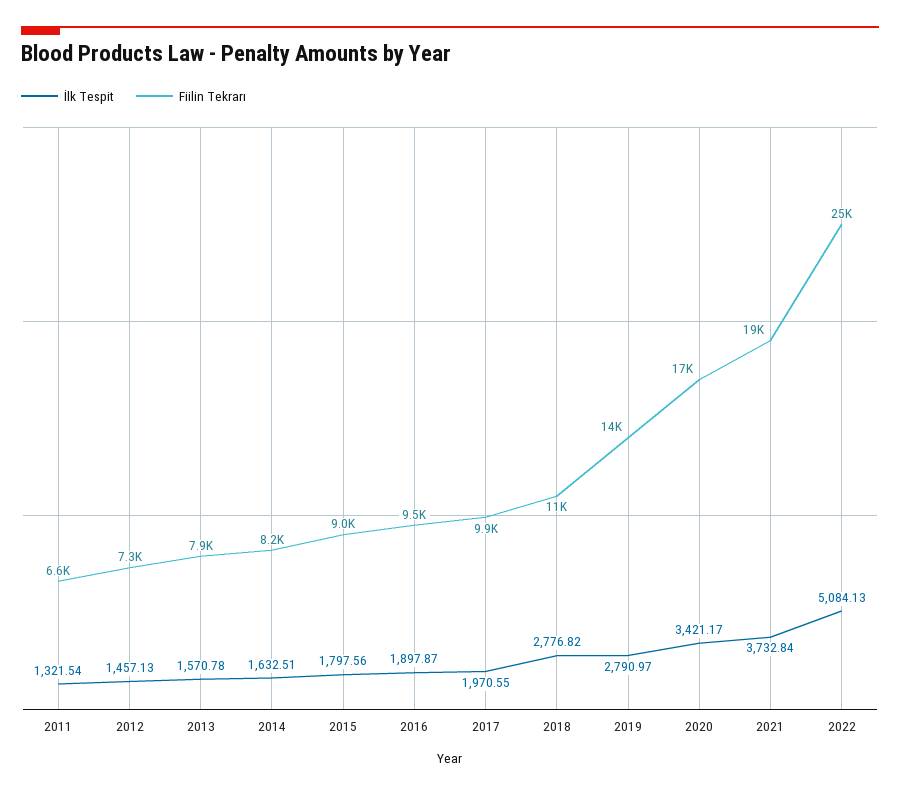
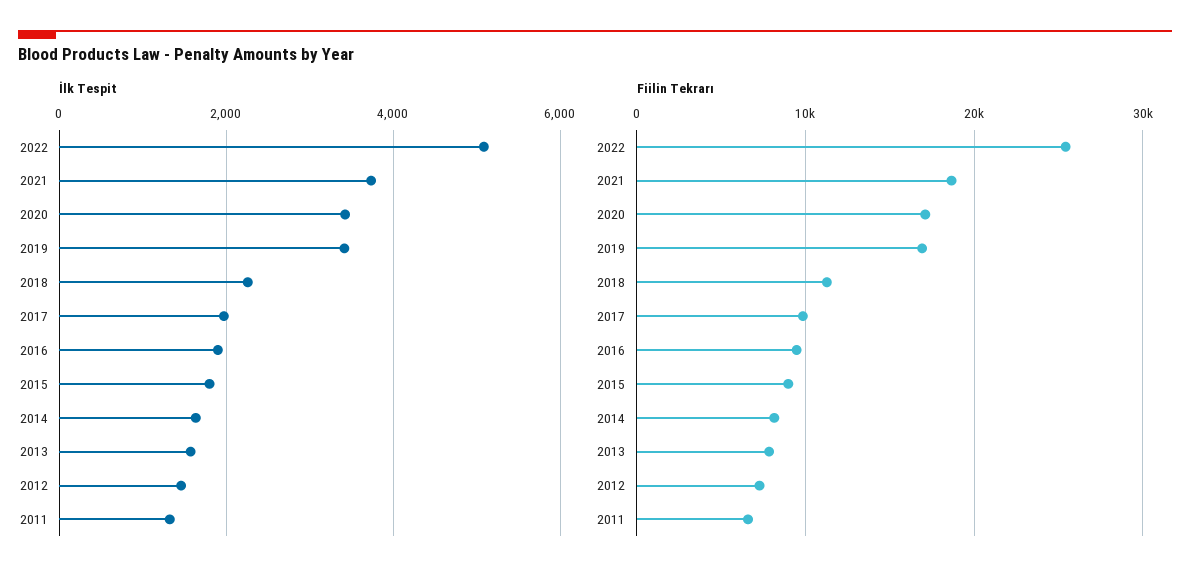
İlk Tespit, 2018: 2776.82 -> 2200
İlk Tespit, 2019: 2790.97 -> 3400
Fiilin Tekrarı, 2019: 14000 -> 17000

